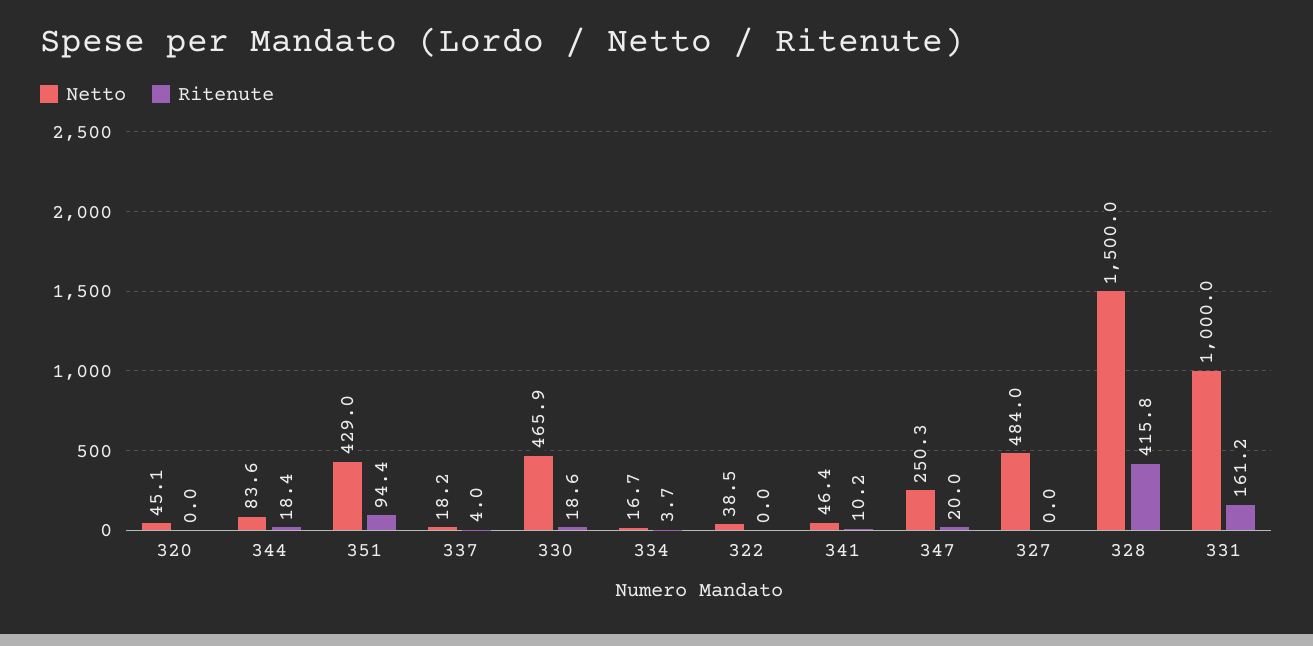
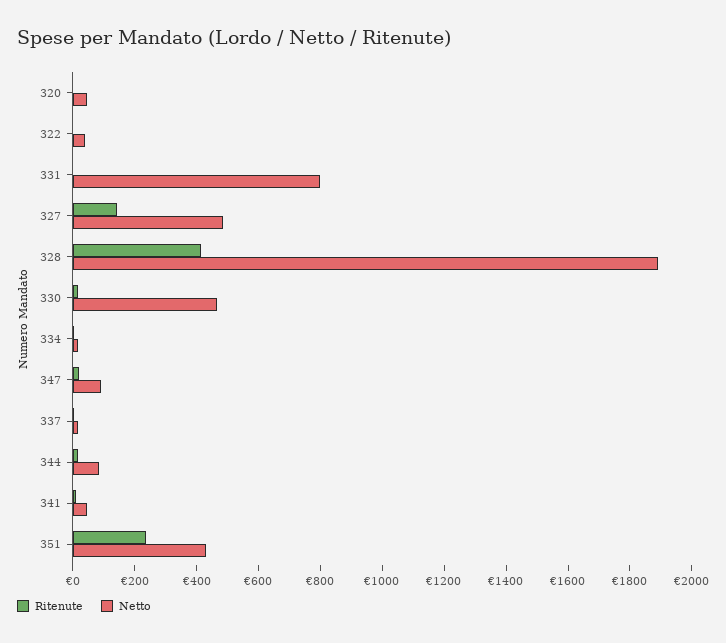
Ritenute, 351: 94.4 -> 250
Netto, 347: 250.3 -> 100
Ritenute, 327: 0 -> 150
Netto, 328: 1500 -> 1900
Netto, 331: 1000 -> 800
Ritenute, 331: 161.2 -> 0

